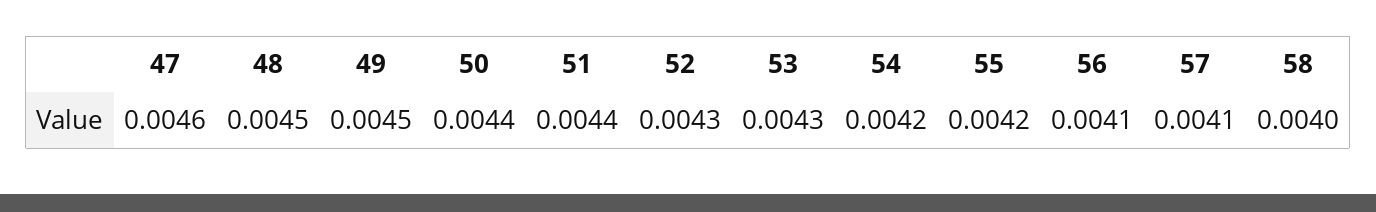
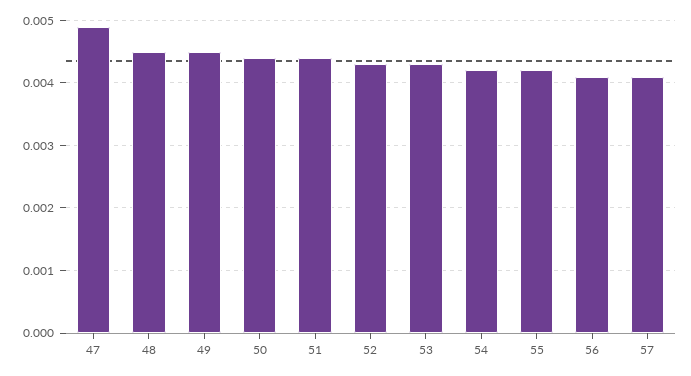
47: 0.0046 -> 0.0049
58: 0.004 -> none

